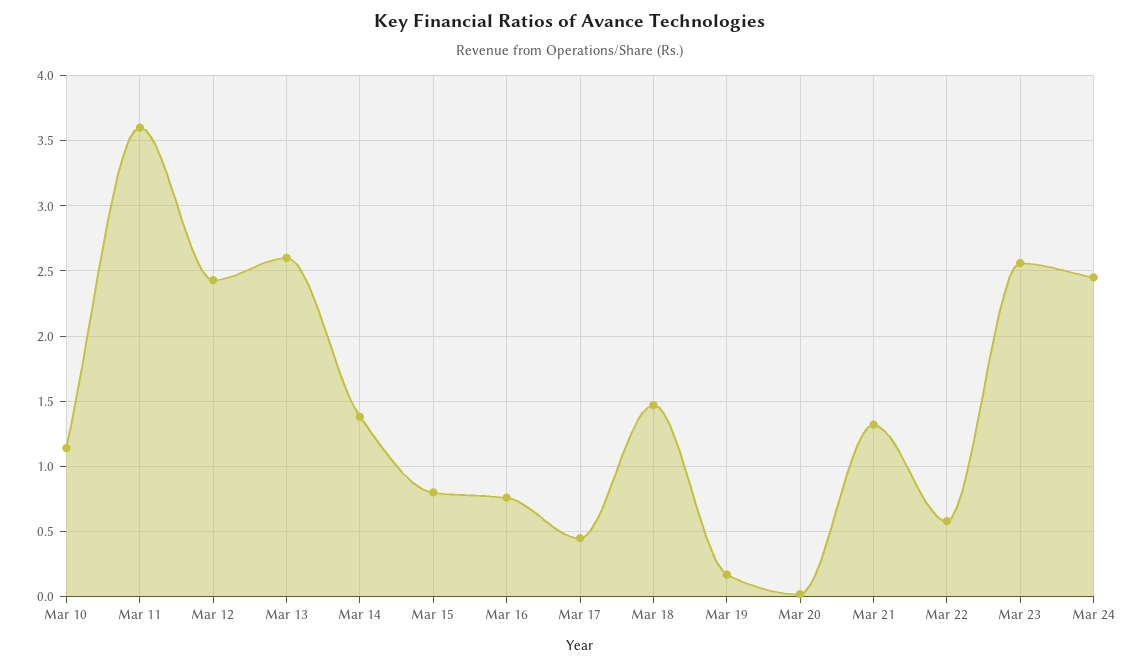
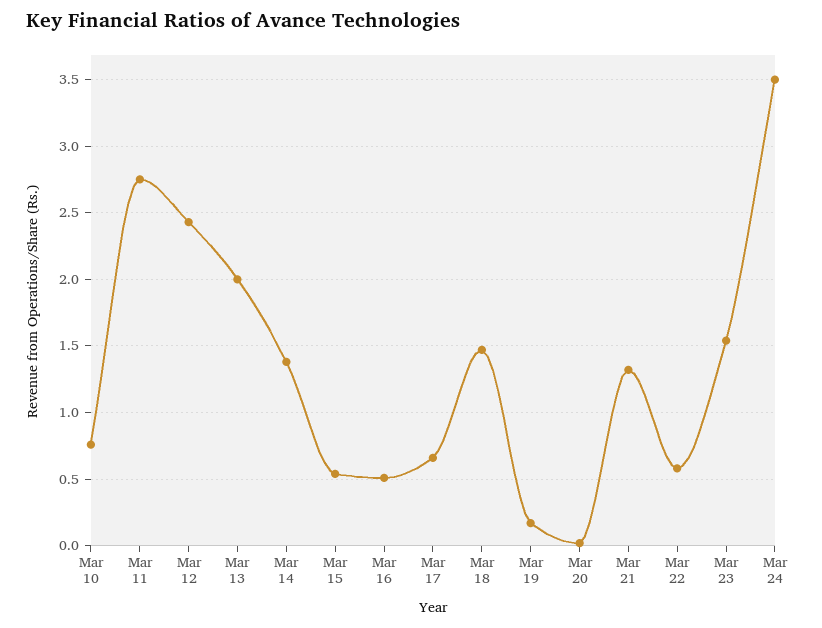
Mar 10: 1.15 -> 0.75
Mar 11: 3.6 -> 2.75
Mar 13: 2.6 -> 2
Mar 15: 0.8 -> 0.55
Mar 16: 0.75 -> 0.5
Mar 17: 0.45 -> 0.65
Mar 23: 2.55 -> 1.55
Mar 24: 2.45 -> 3.5

